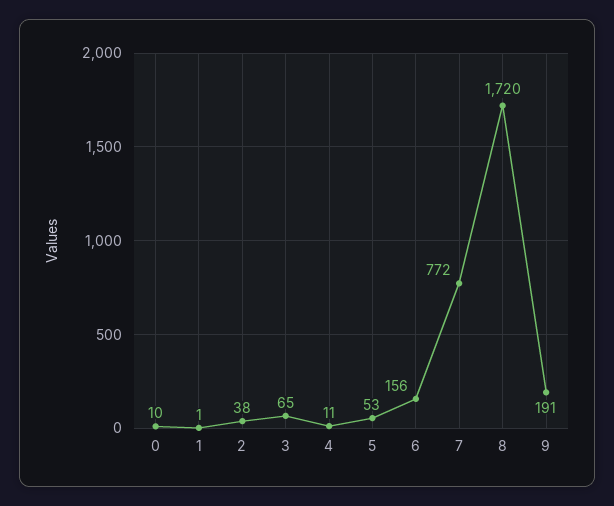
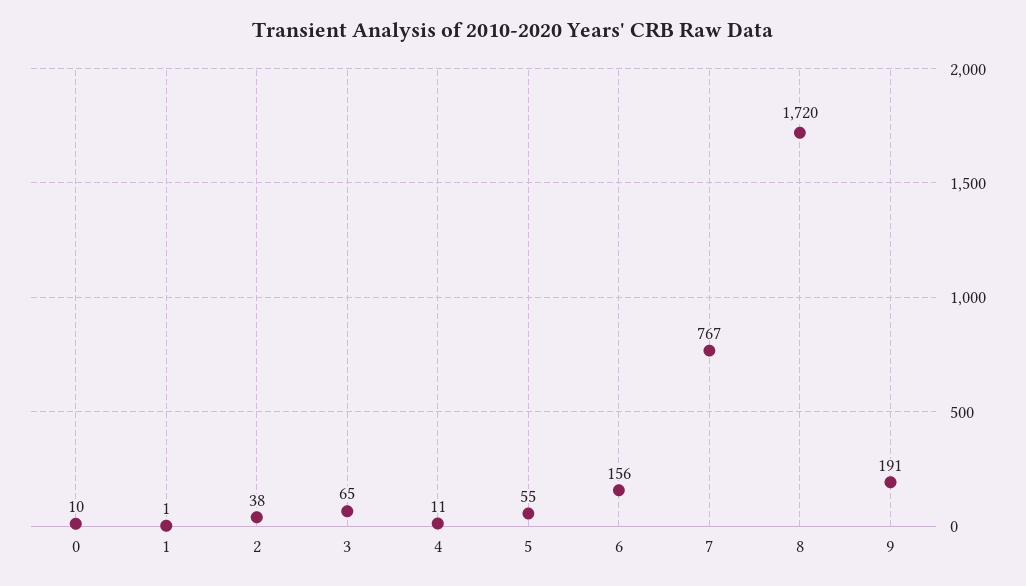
5: 53 -> 55
7: 772 -> 767

